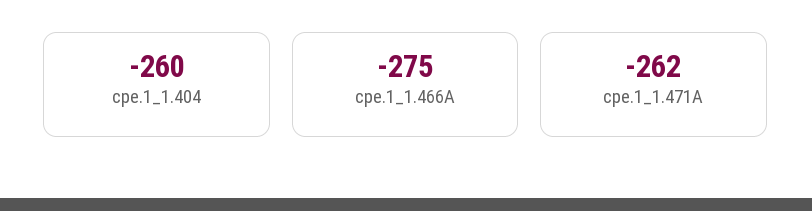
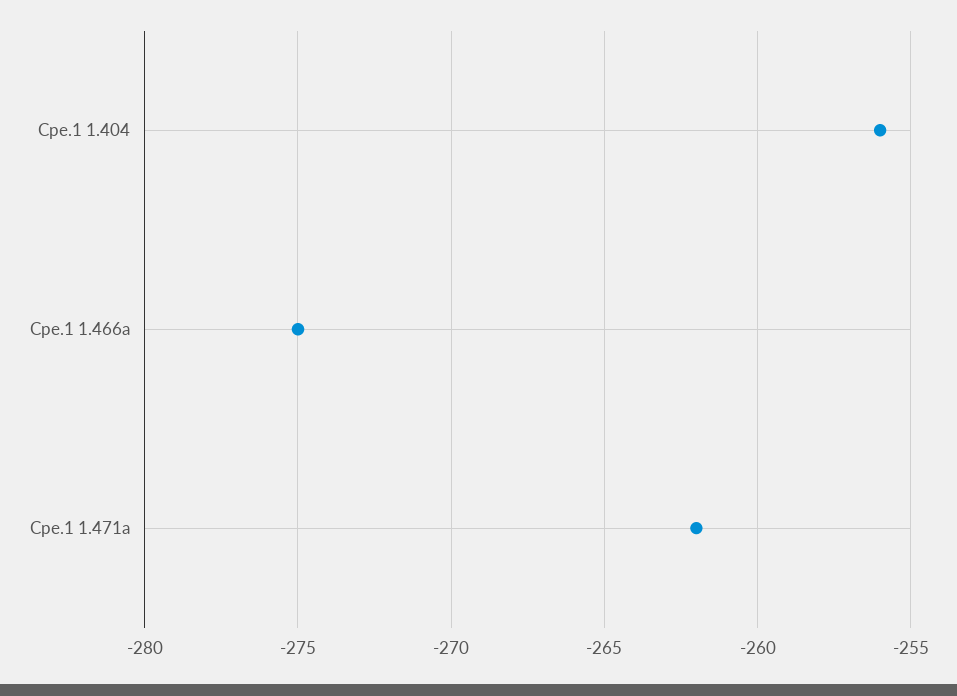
cpe.1_1.404: -260 -> -256

